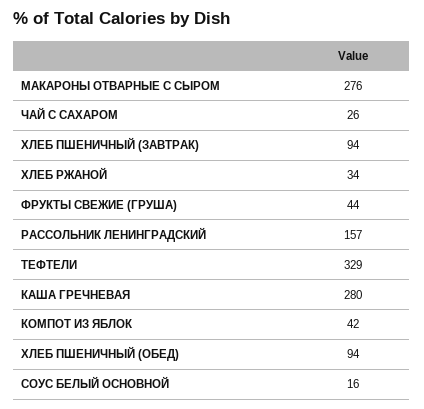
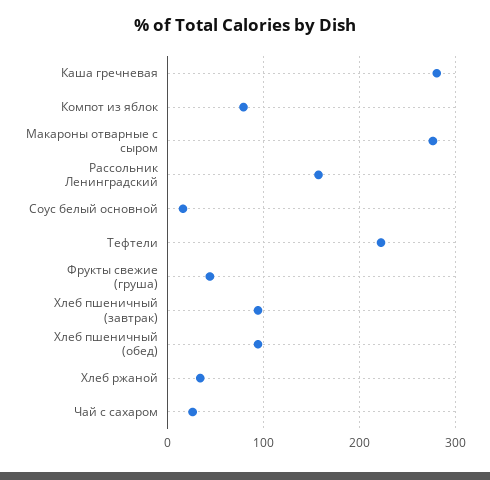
ТЕФТЕЛИ: 329 -> 220
КОМПОТ ИЗ ЯБЛОК: 42 -> 80

